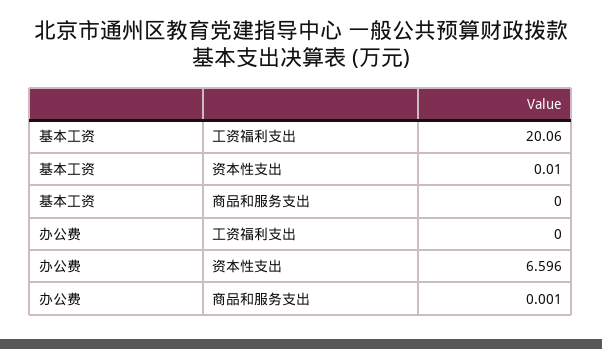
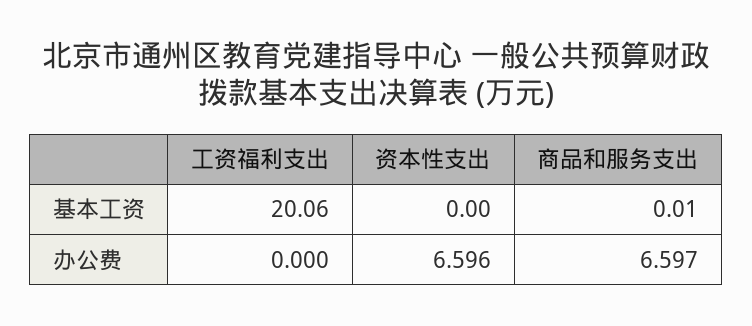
基本工资, 资本性支出: 0.01 -> 0
基本工资, 商品和服务支出: 0 -> 0.01
办公费, 商品和服务支出: 0.001 -> 6.597

